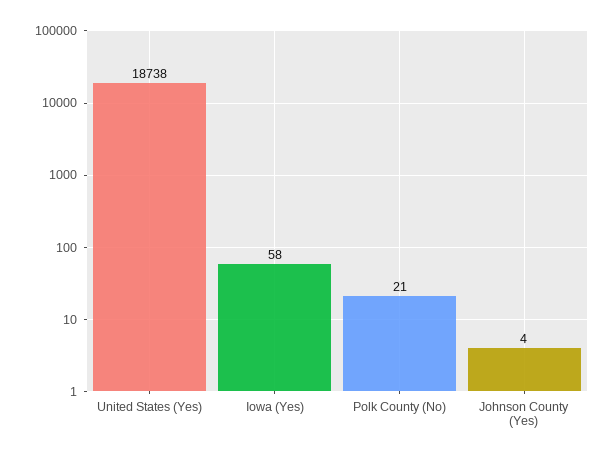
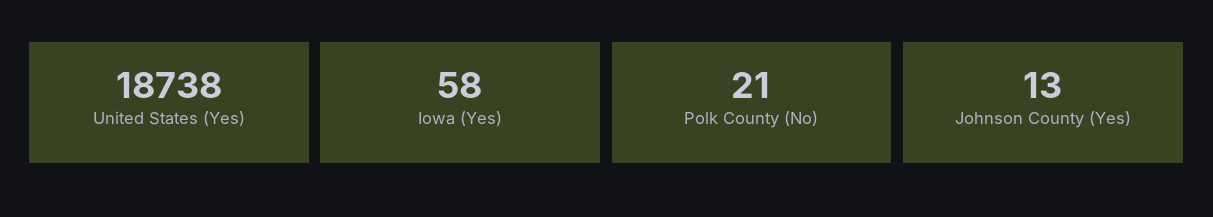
Johnson County (Yes): 4 -> 13

